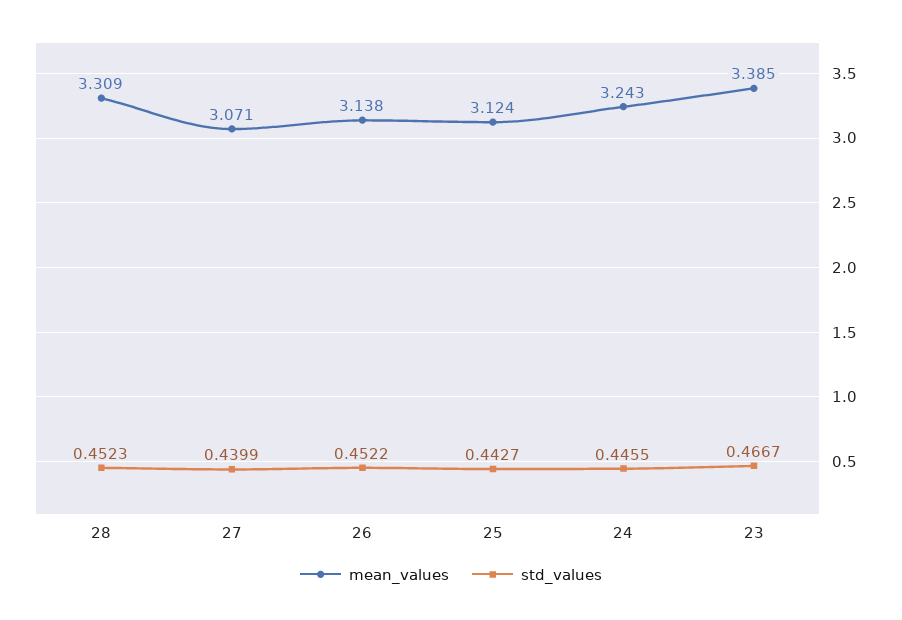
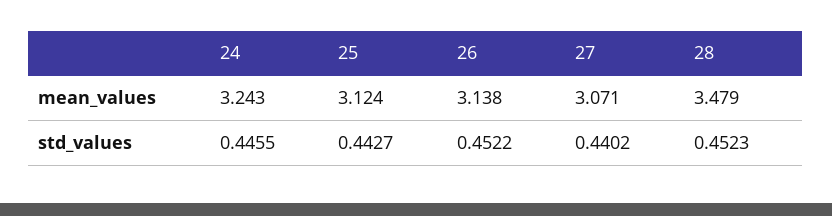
mean_values, 28: 3.309 -> 3.479
std_values, 27: 0.4399 -> 0.4402
mean_values, 23: 3.385 -> none
std_values, 23: 0.4667 -> none

